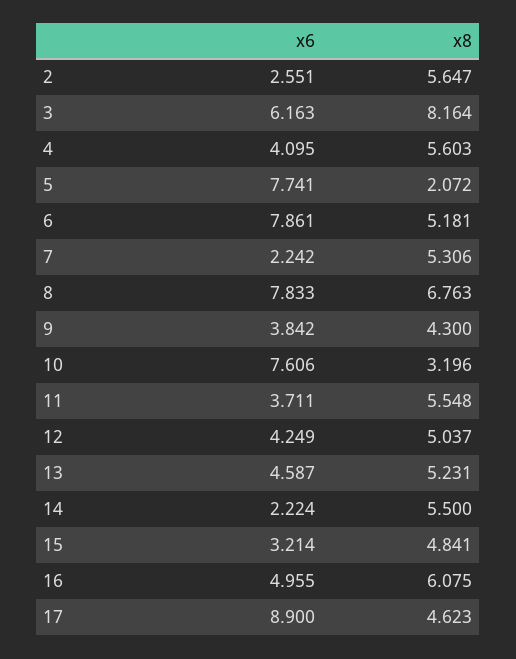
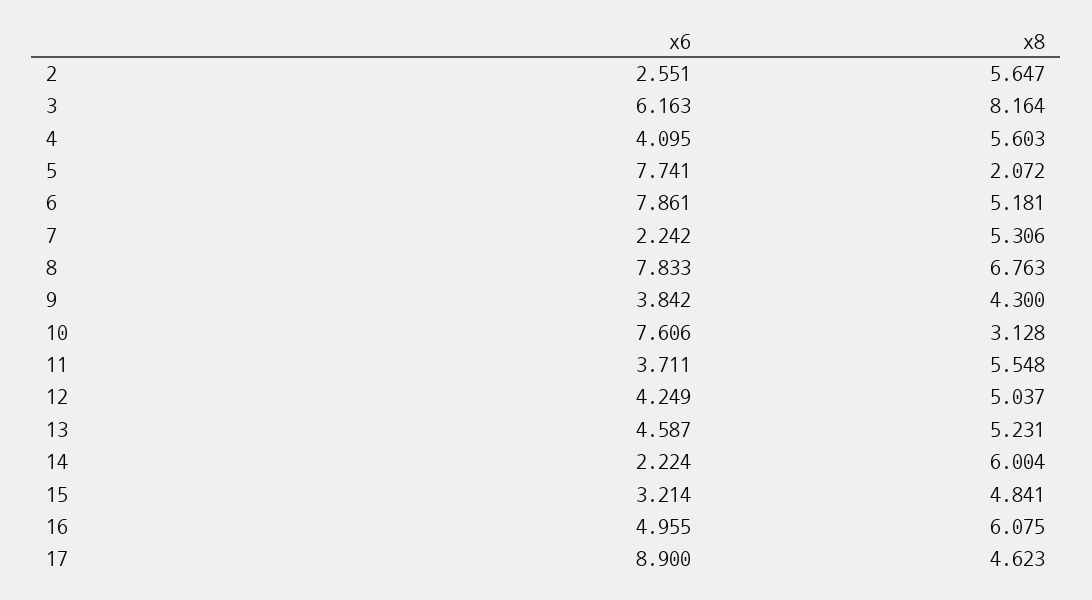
x8, 10: 3.196 -> 3.128
x8, 14: 5.5 -> 6.004

